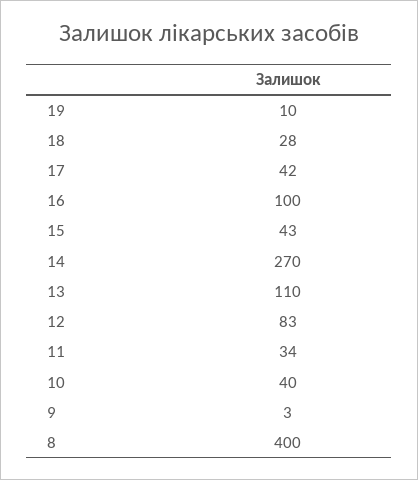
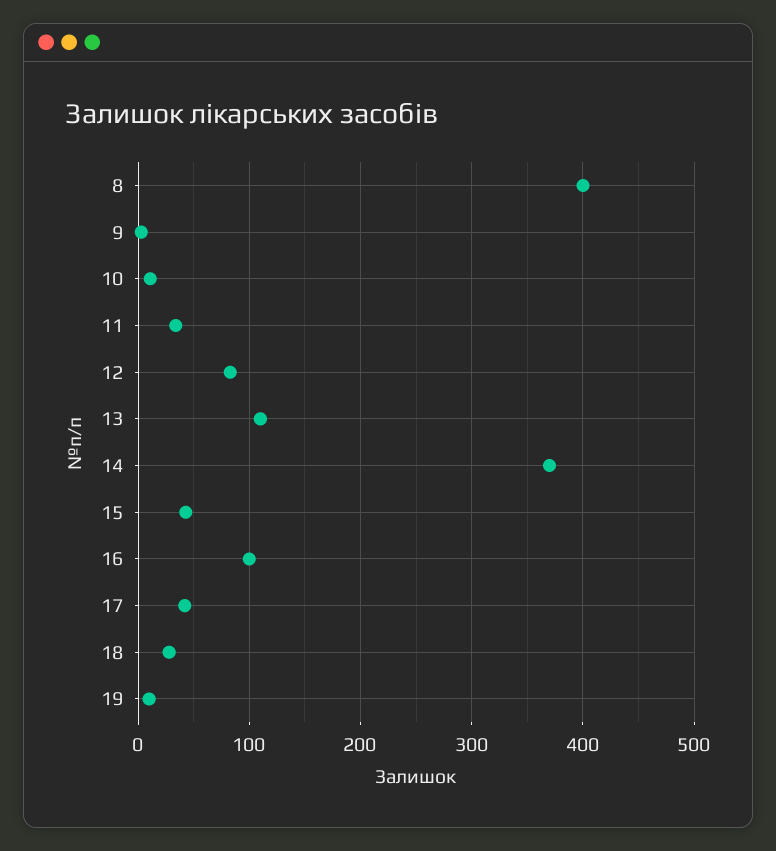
14: 270 -> 370
10: 40 -> 10

